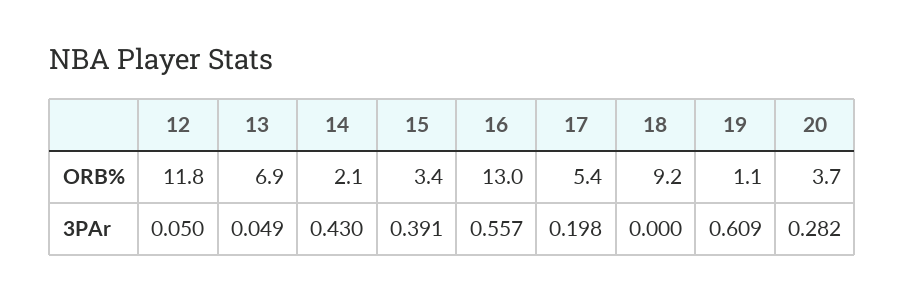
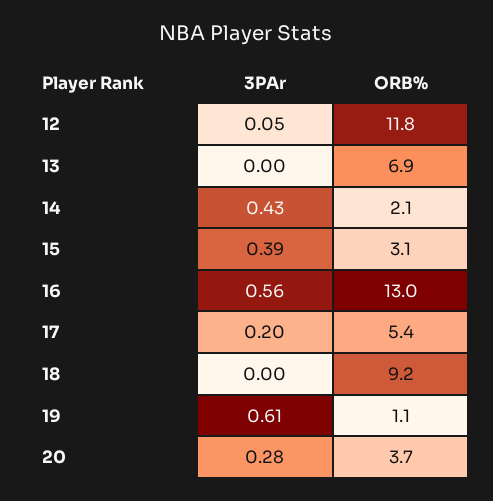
15, ORB%: 3.4 -> 3.1
13, 3PAr: 0.049 -> 0

